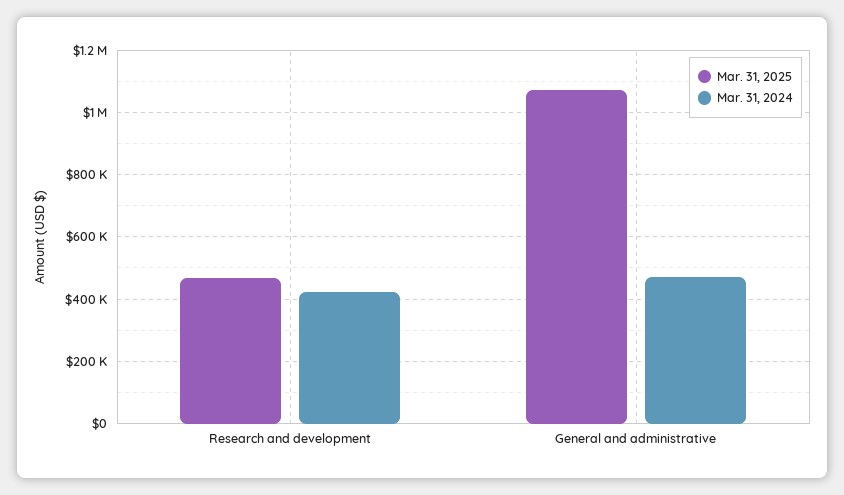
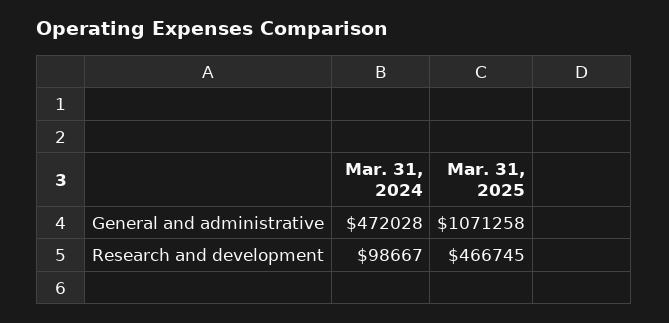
Mar. 31, 2024, Research and development: 420000 -> 98667

